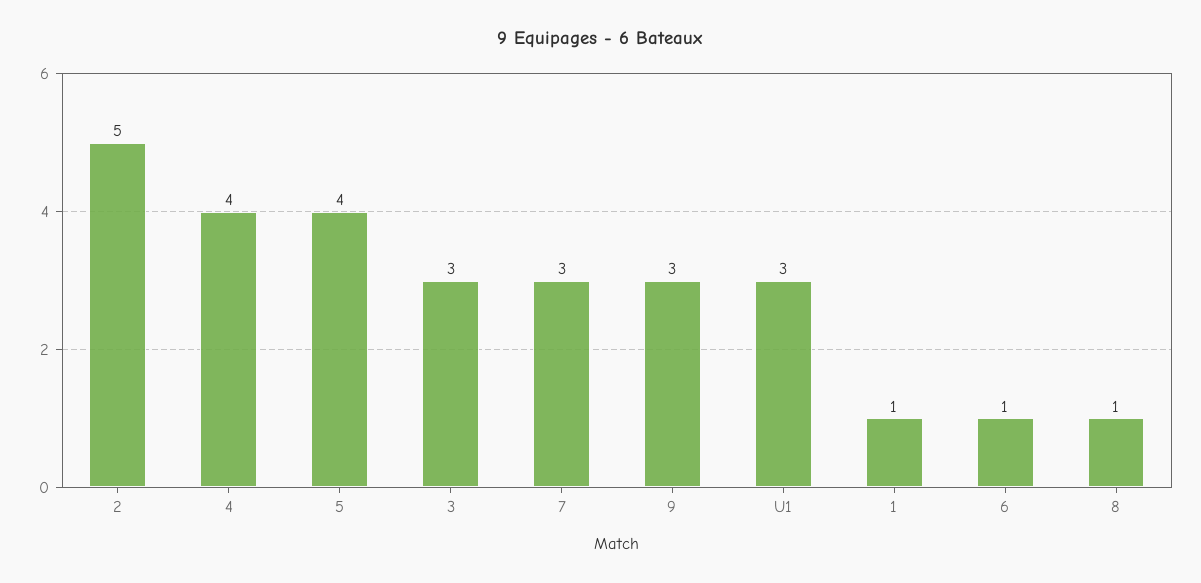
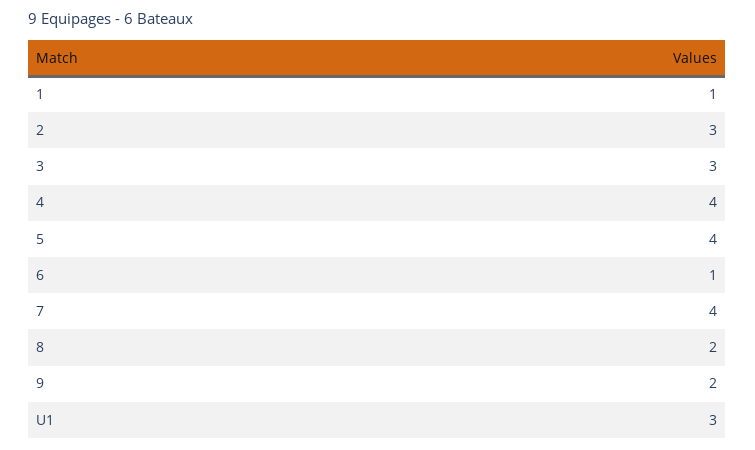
2: 5 -> 3
7: 3 -> 4
9: 3 -> 2
8: 1 -> 2

